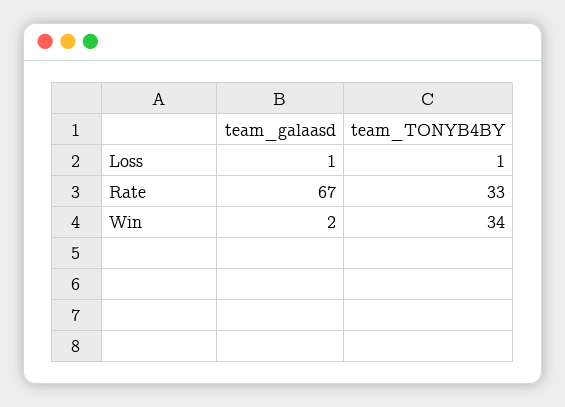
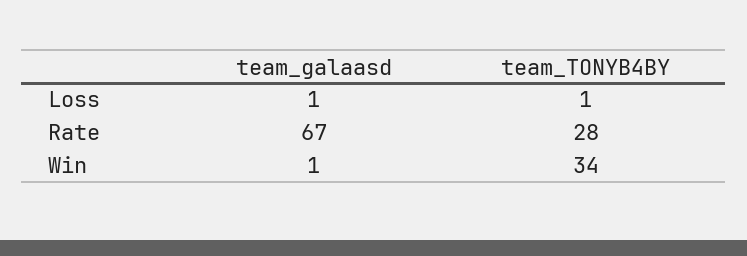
team_TONYB4BY, Rate: 33 -> 28
team_galaasd, Win: 2 -> 1

